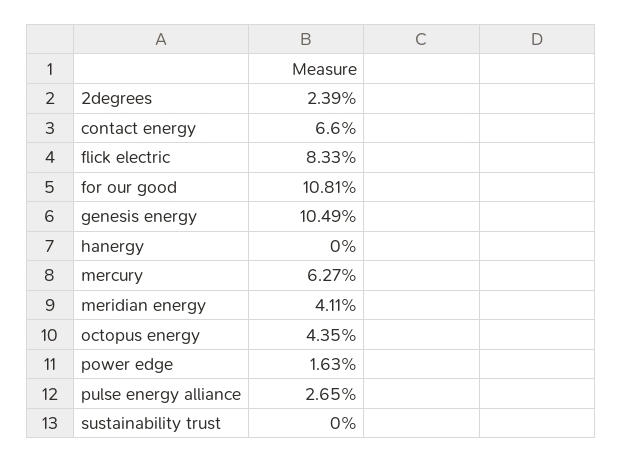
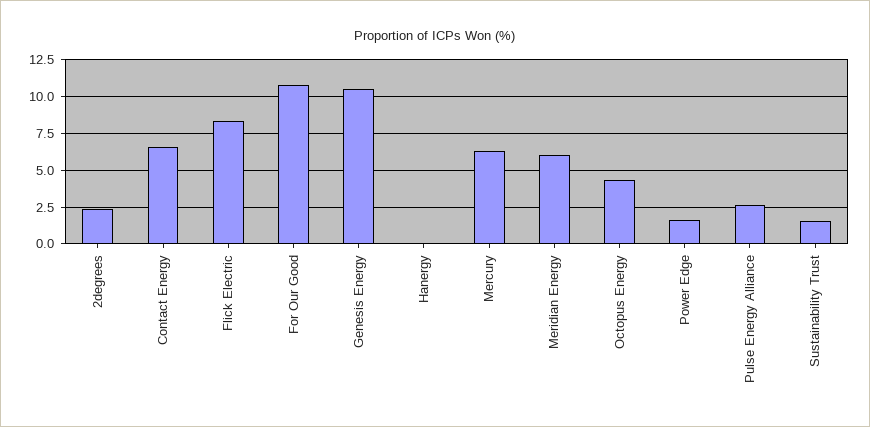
meridian energy: 4.11 -> 6
sustainability trust: 0 -> 1.5

